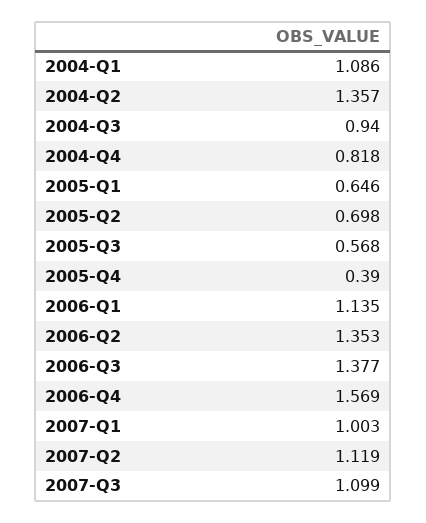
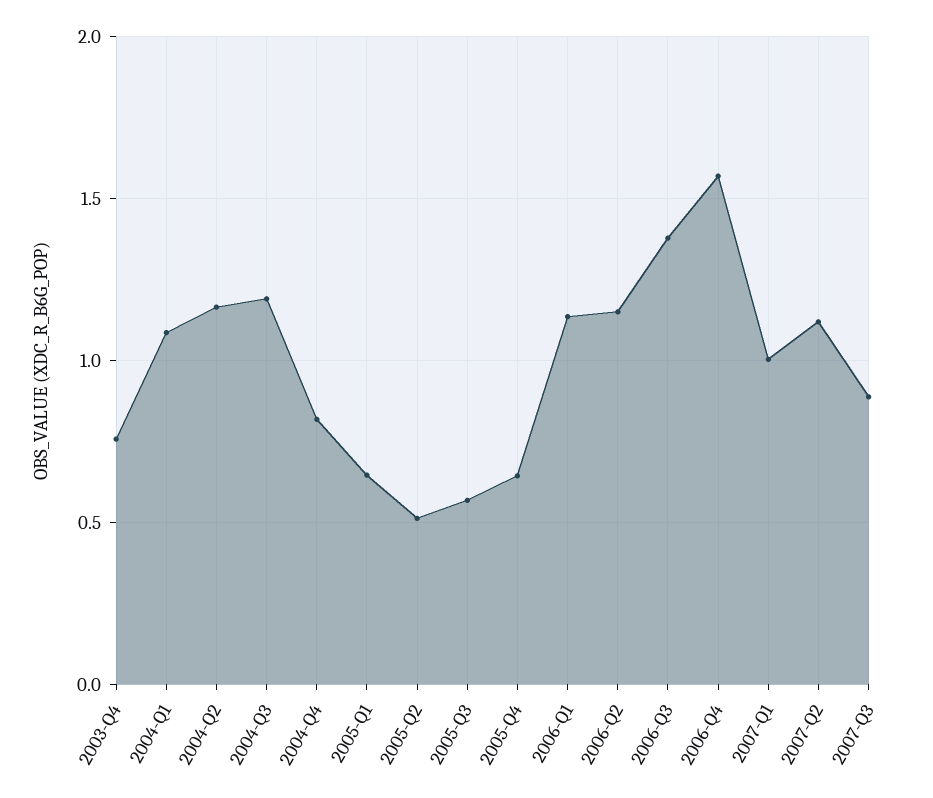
2004-Q2: 1.357 -> 1.15
2004-Q3: 0.94 -> 1.2
2005-Q2: 0.698 -> 0.5
2005-Q4: 0.39 -> 0.65
2006-Q2: 1.353 -> 1.15
2007-Q3: 1.099 -> 0.9
2003-Q4: none -> 0.75

